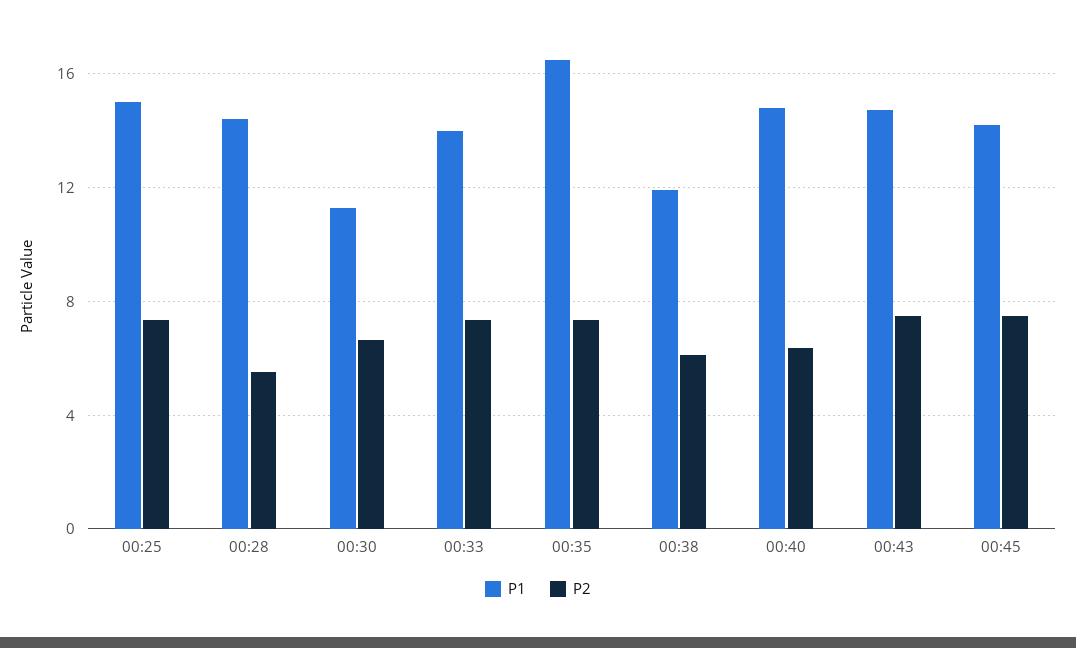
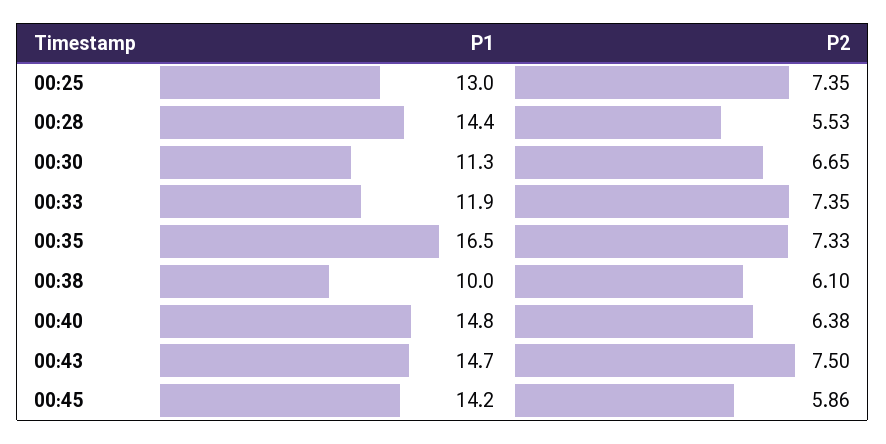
P1, 00:25: 15 -> 13
P1, 00:33: 14 -> 11.9
P1, 00:38: 12 -> 10
P2, 00:45: 7.5 -> 5.86

